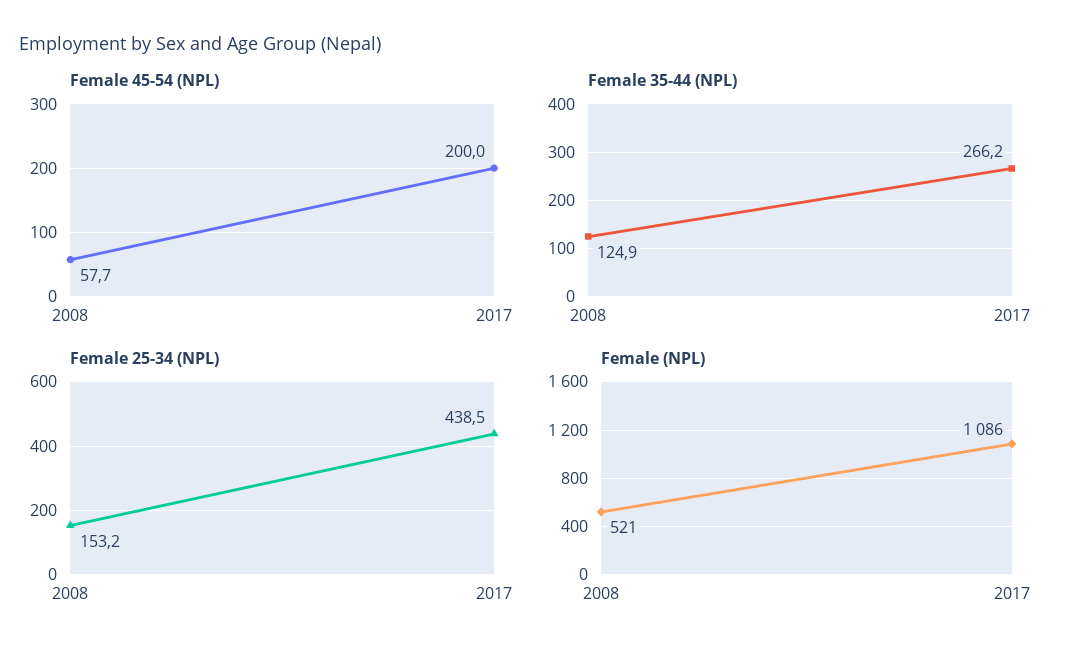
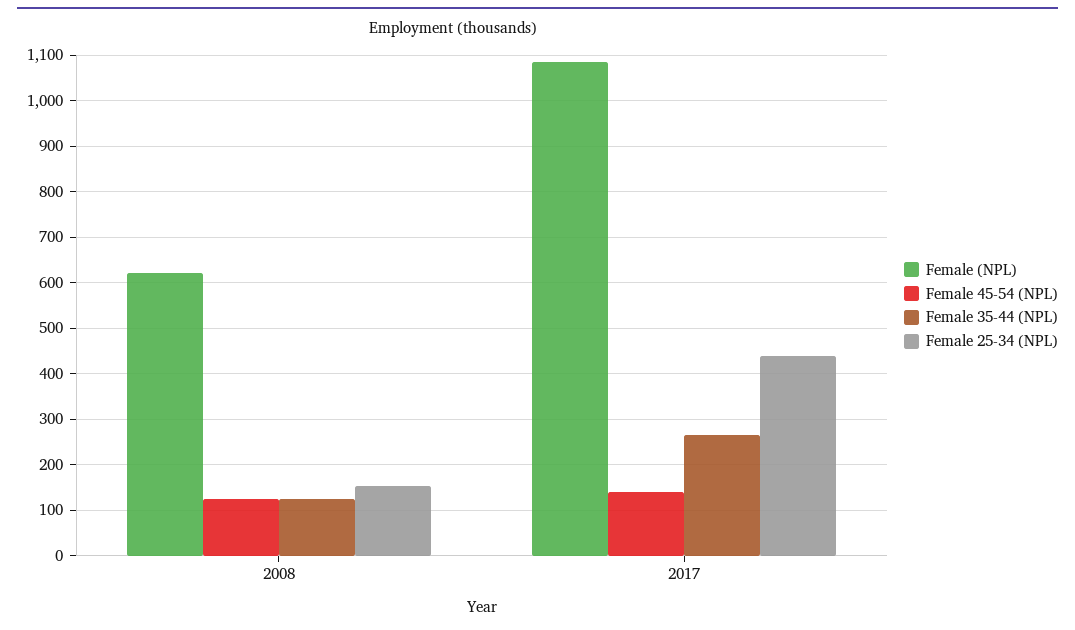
Female 45-54 (NPL), 2008: 57.7 -> 120
Female 45-54 (NPL), 2017: 200 -> 140
Female (NPL), 2008: 521 -> 620

